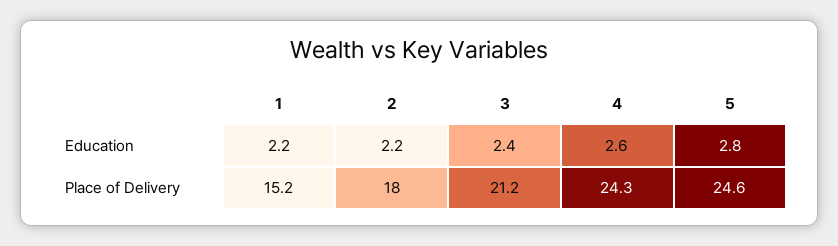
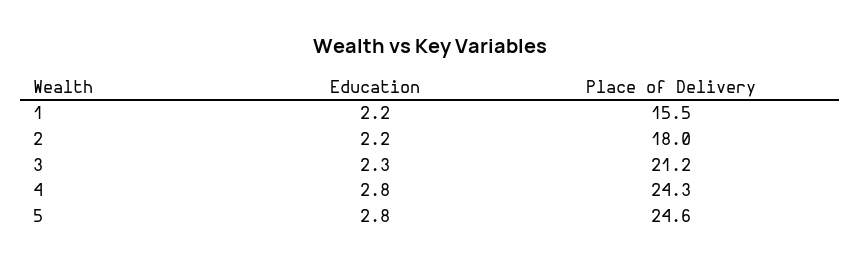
3, Education: 2.4 -> 2.3
4, Education: 2.6 -> 2.8
1, Place of Delivery: 15.2 -> 15.5

